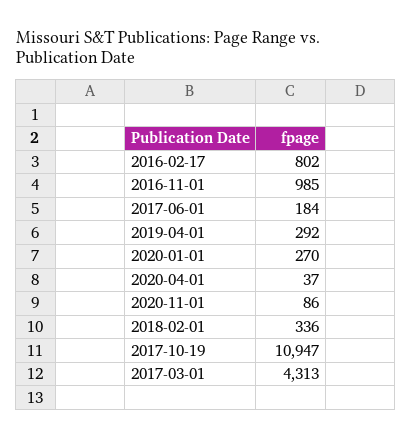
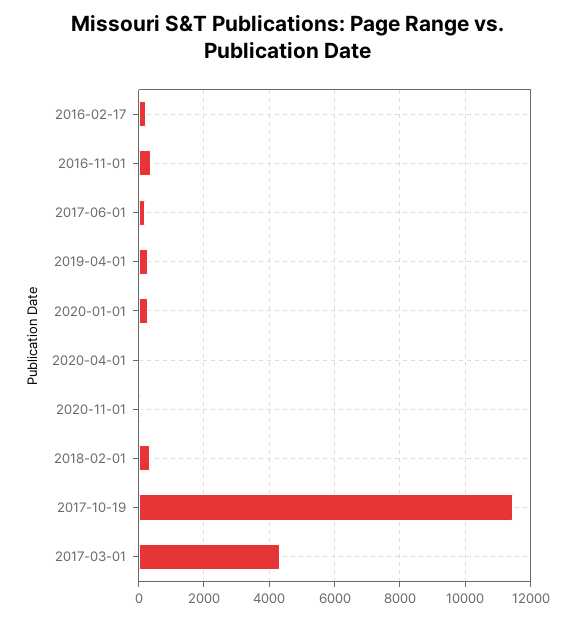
2016-02-17: 802 -> 200
2016-11-01: 985 -> 400
2017-10-19: 10947 -> 11400

